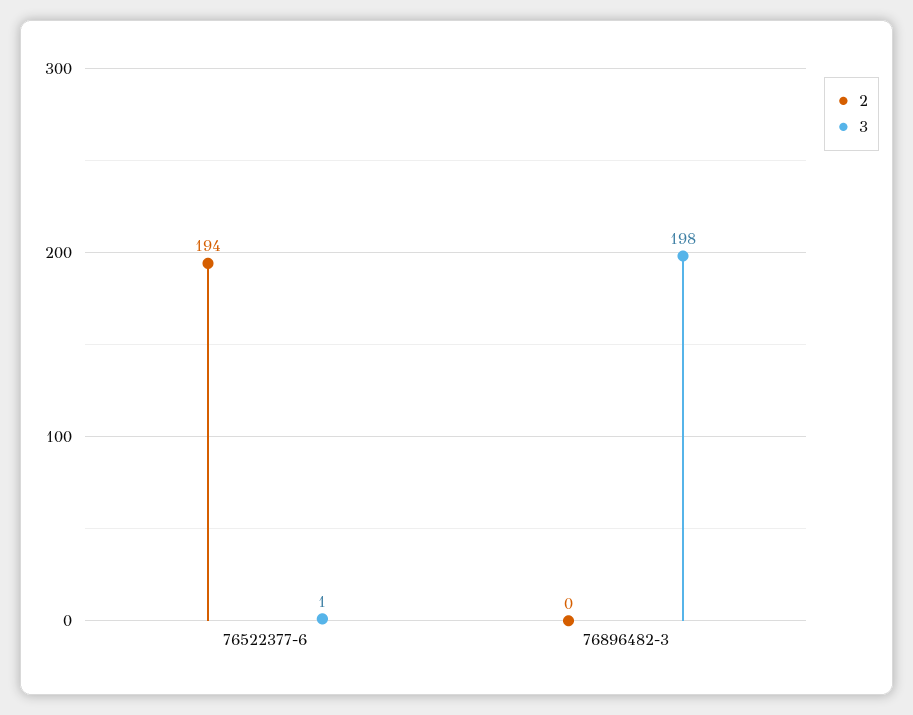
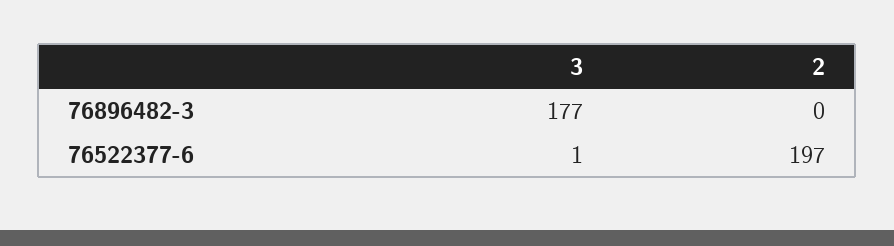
2, 76522377-6: 194 -> 197
3, 76896482-3: 198 -> 177

